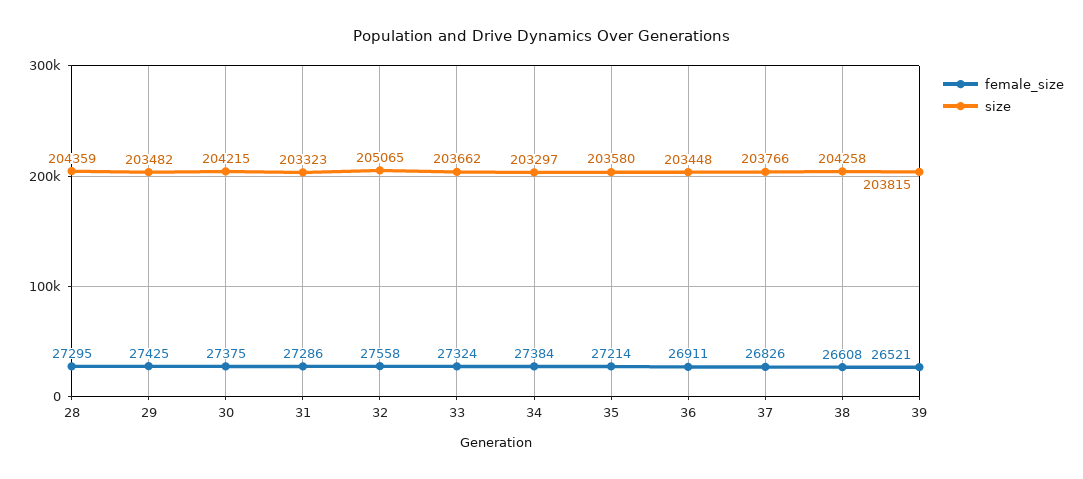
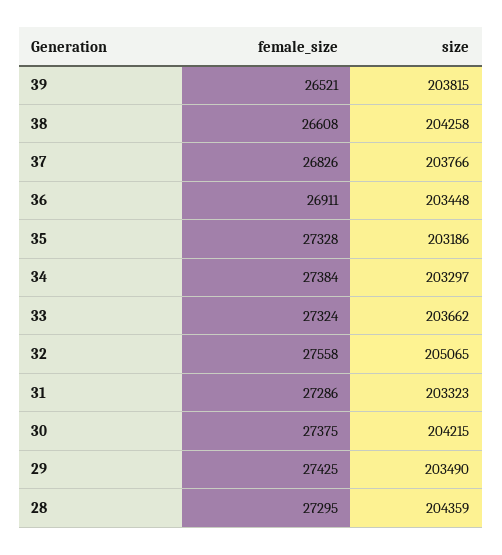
size, 29: 203482 -> 203490
female_size, 35: 27214 -> 27328
size, 35: 203580 -> 203186

